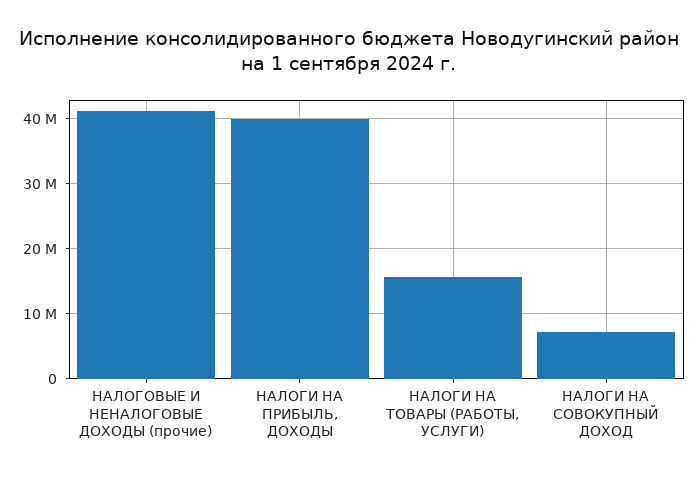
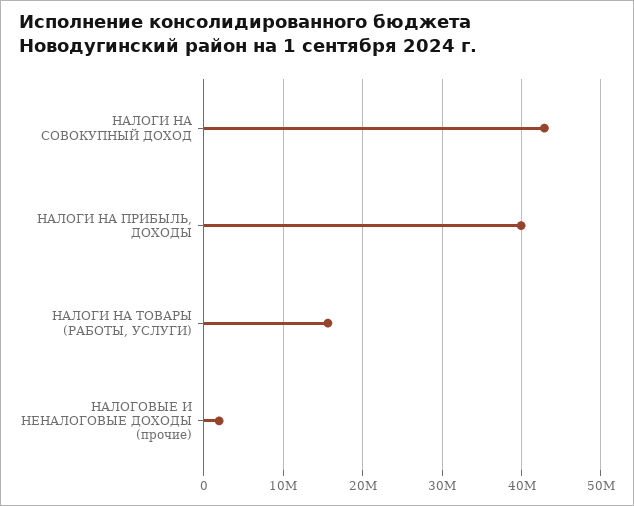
НАЛОГОВЫЕ И НЕНАЛОГОВЫЕ ДОХОДЫ (прочие): 41000000 -> 2000000
НАЛОГИ НА СОВОКУПНЫЙ ДОХОД: 7000000 -> 43000000

